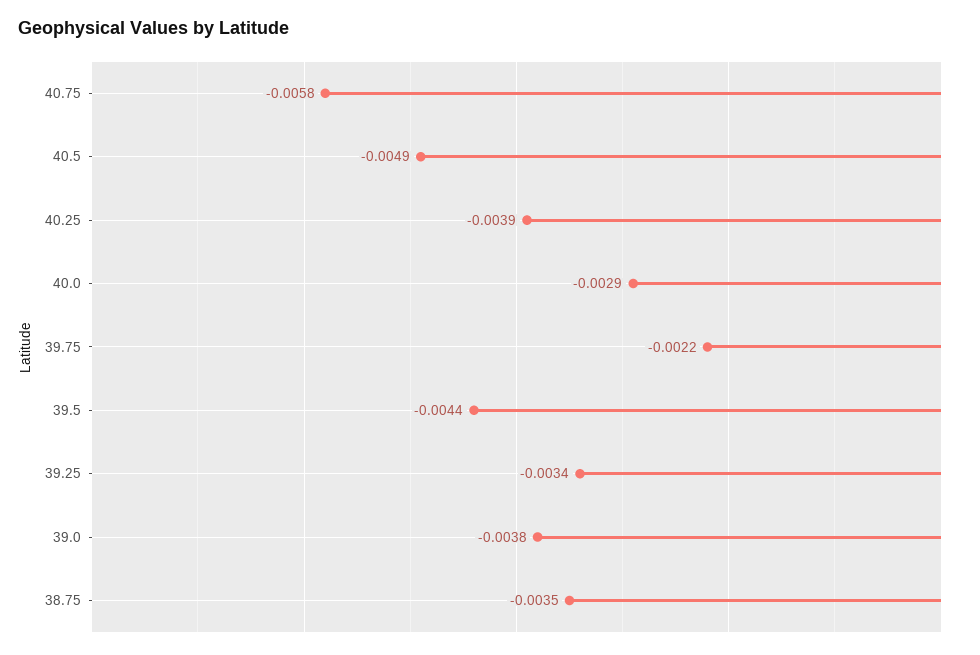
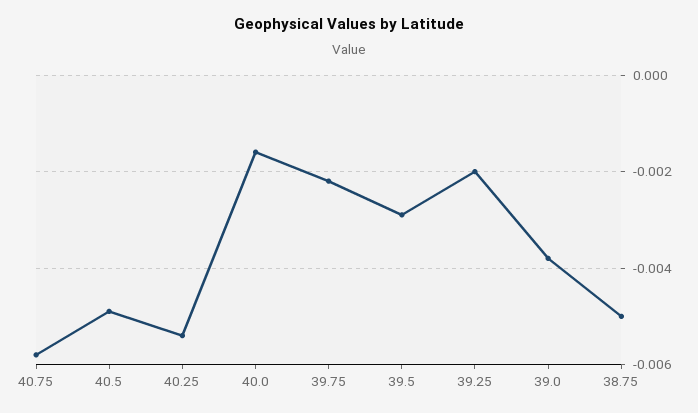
40.25: -0.0039 -> -0.0055
40.0: -0.0029 -> -0.0015
39.5: -0.0044 -> -0.003
39.25: -0.0034 -> -0.002
38.75: -0.0035 -> -0.005

